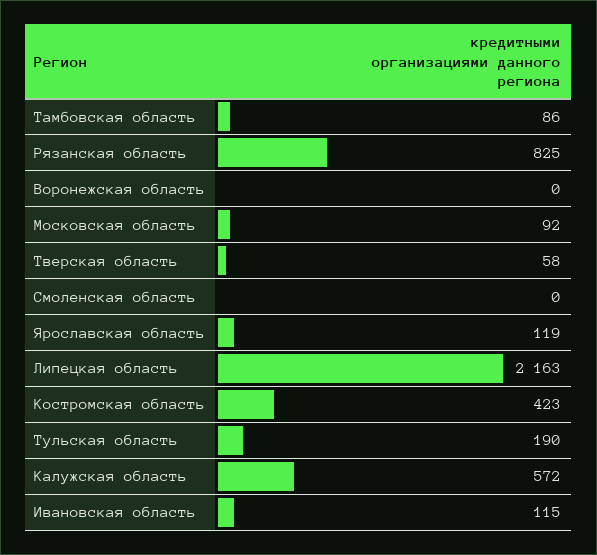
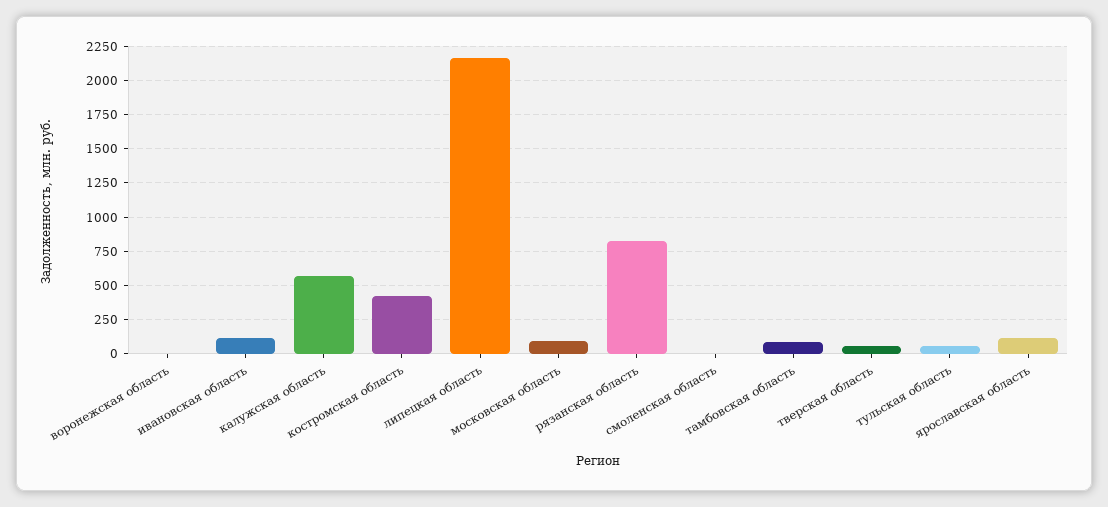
Тульская область: 190 -> 50

